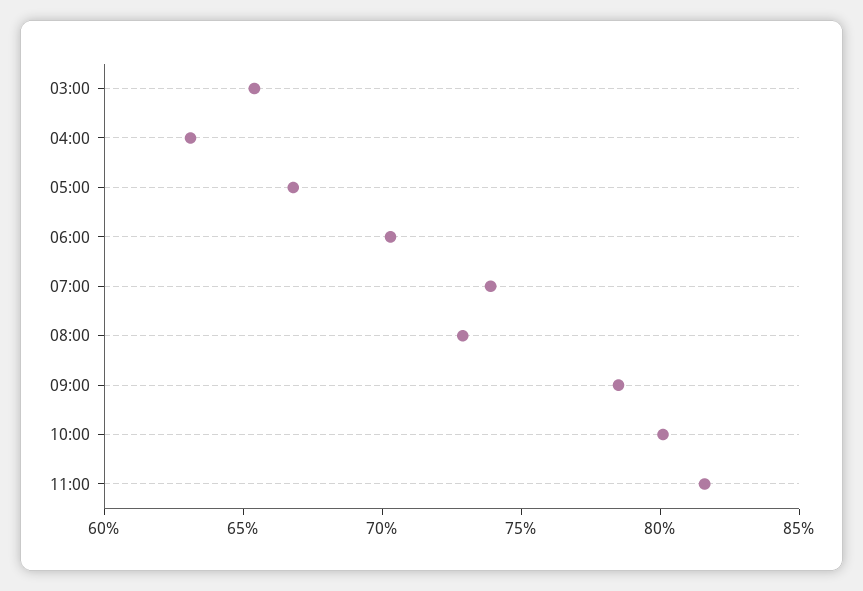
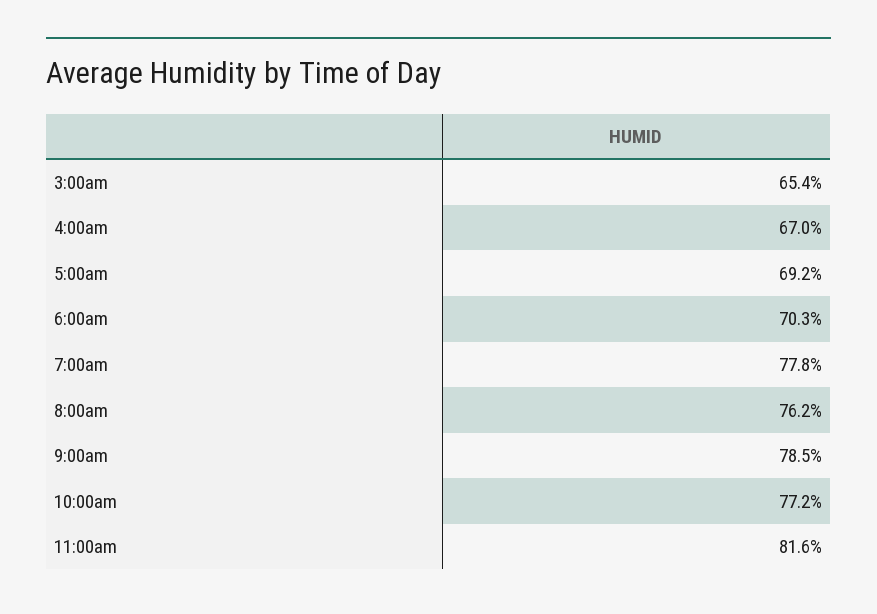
04:00: 63 -> 67
05:00: 67 -> 69.2
07:00: 74 -> 77.8
08:00: 73 -> 76.2
10:00: 80 -> 77.2

